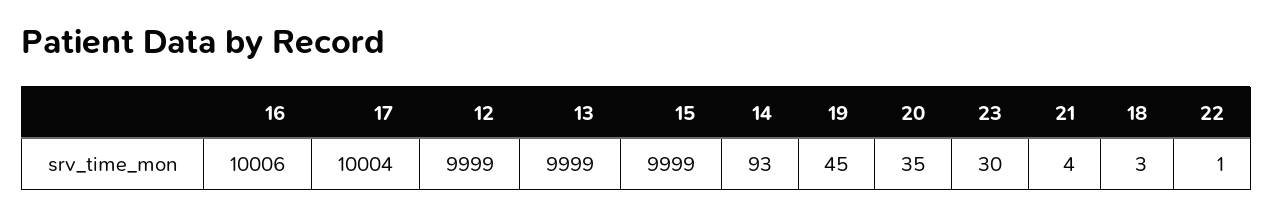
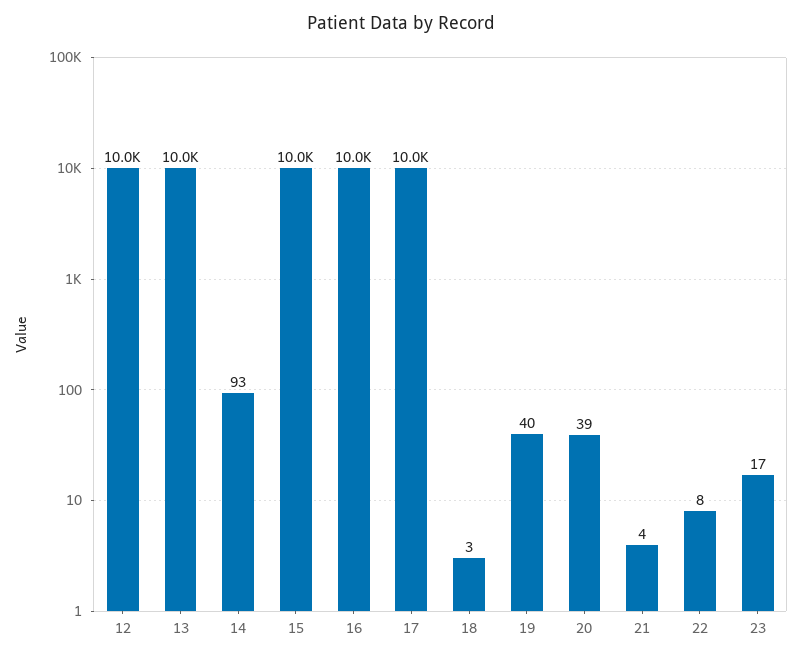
19: 45 -> 40
20: 35 -> 39
23: 30 -> 17
22: 1 -> 8

